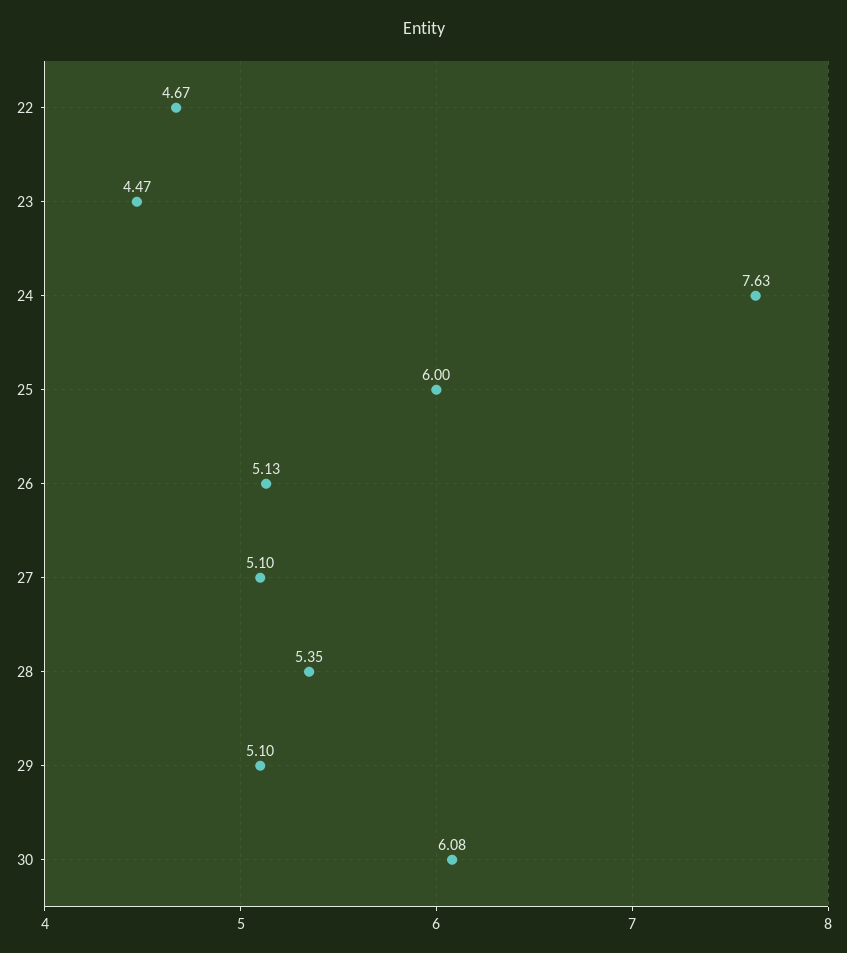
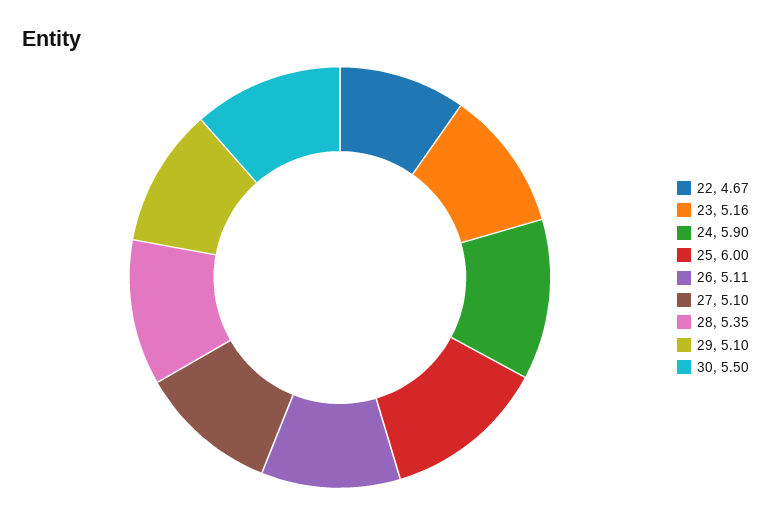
23: 4.47 -> 5.16
24: 7.63 -> 5.9
26: 5.13 -> 5.11
30: 6.08 -> 5.5

